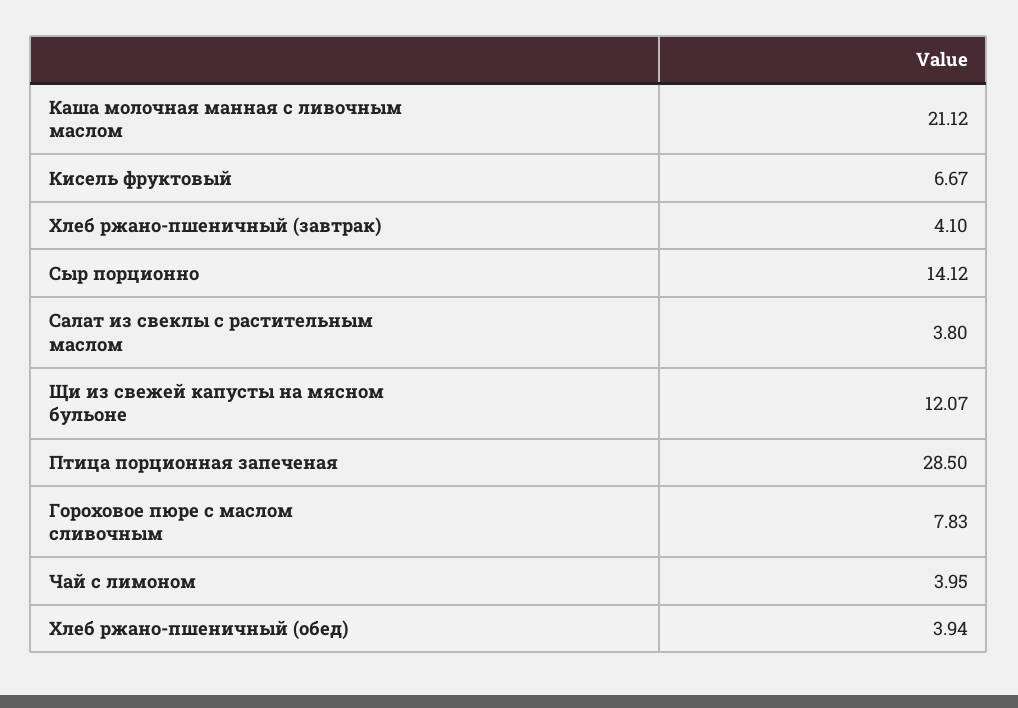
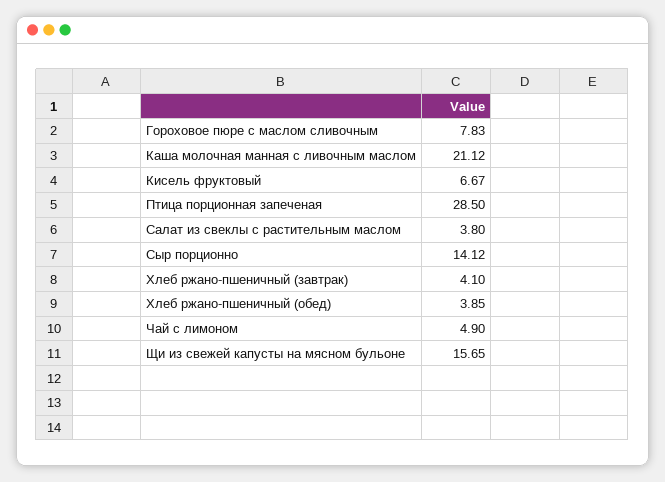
Щи из свежей капусты на мясном бульоне: 12.07 -> 15.65
Чай с лимоном: 3.95 -> 4.9
Хлеб ржано-пшеничный (обед): 3.94 -> 3.85

